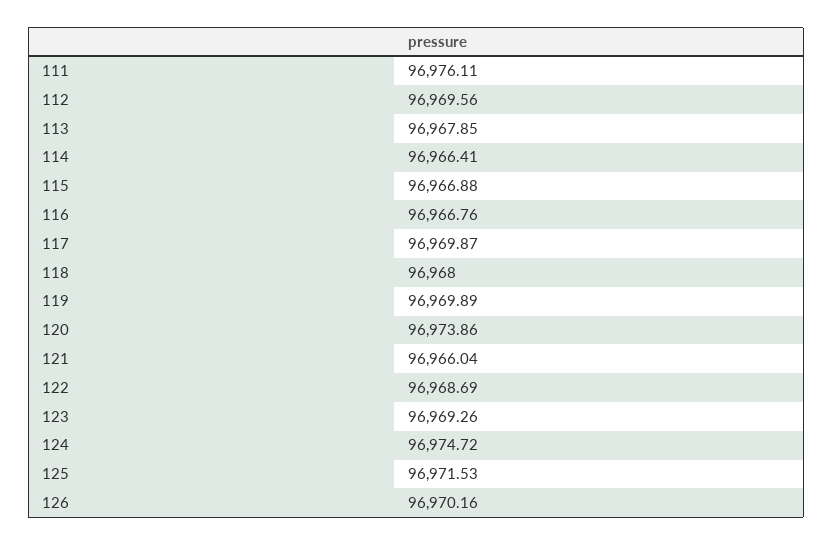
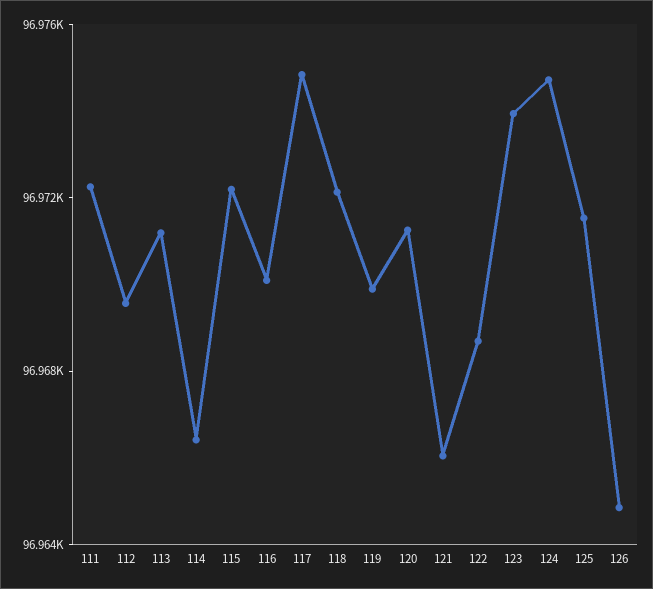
111: 96976.11 -> 96972
113: 96967.85 -> 96971
115: 96966.88 -> 96972
116: 96966.76 -> 96970
117: 96969.87 -> 96975
118: 96968 -> 96972
120: 96973.86 -> 96971
123: 96969.26 -> 96974
126: 96970.16 -> 96965

